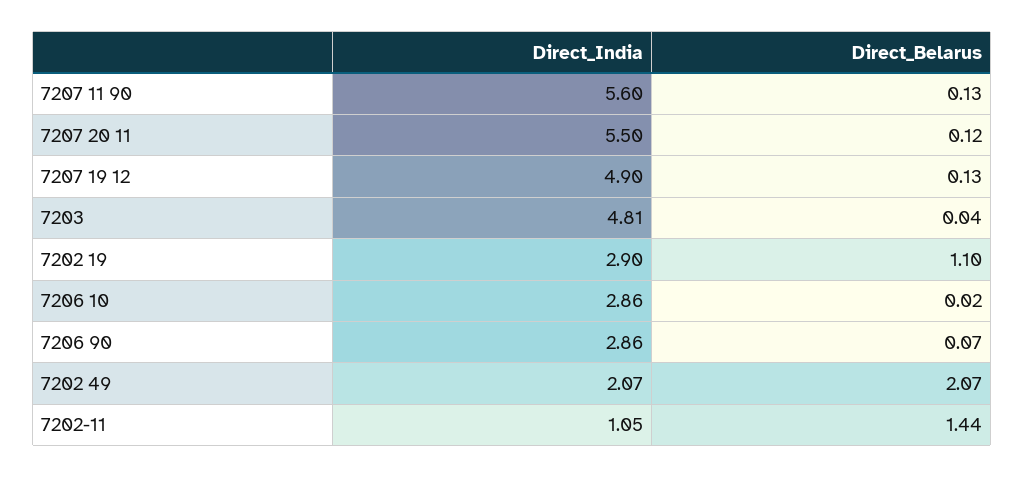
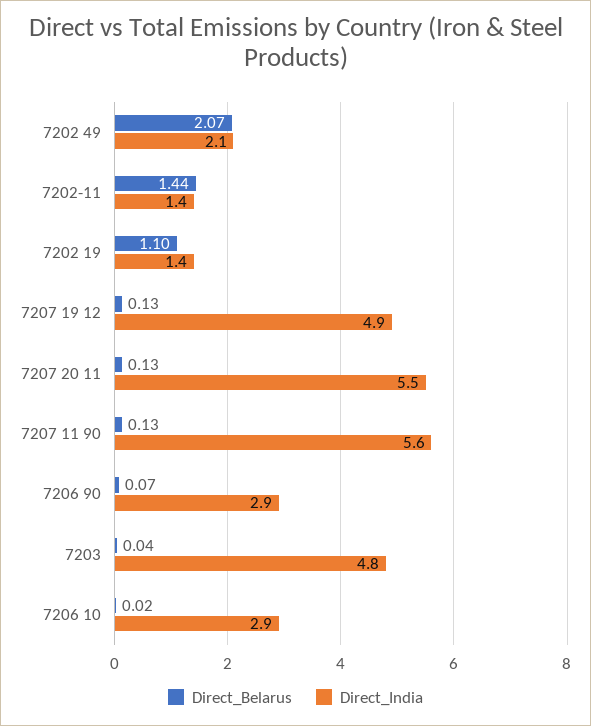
Direct_Belarus, 7207 20 11: 0.12 -> 0.13
Direct_India, 7202 19: 2.9 -> 1.4
Direct_India, 7202-11: 1.05 -> 1.4

